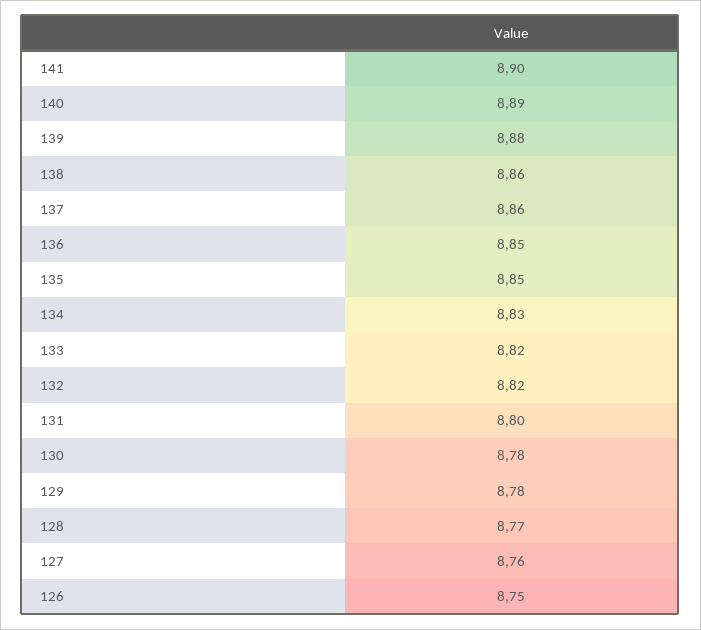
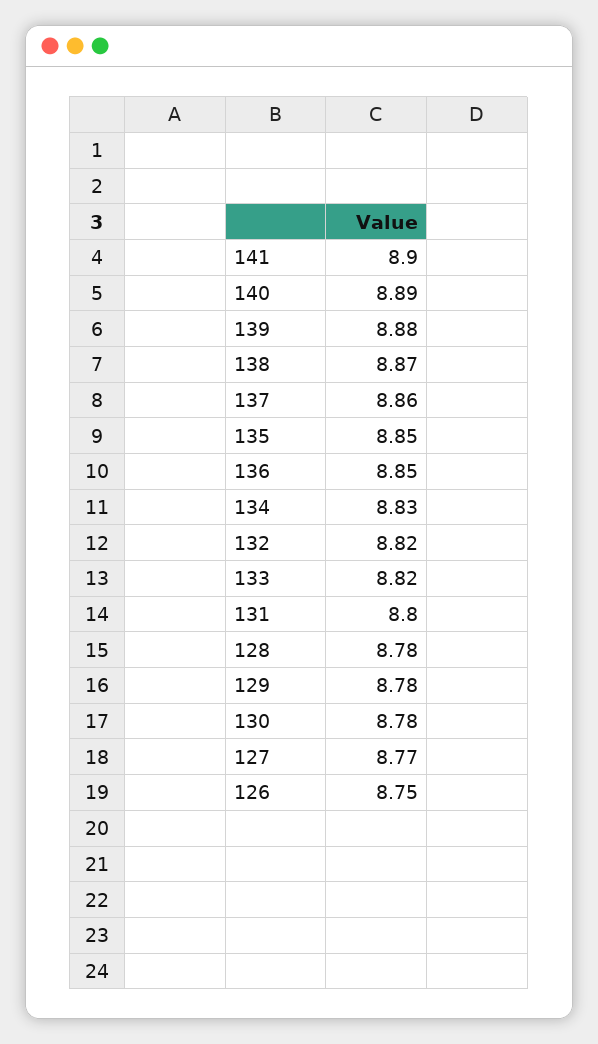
138: 8.86 -> 8.87
128: 8.77 -> 8.78
127: 8.76 -> 8.77

